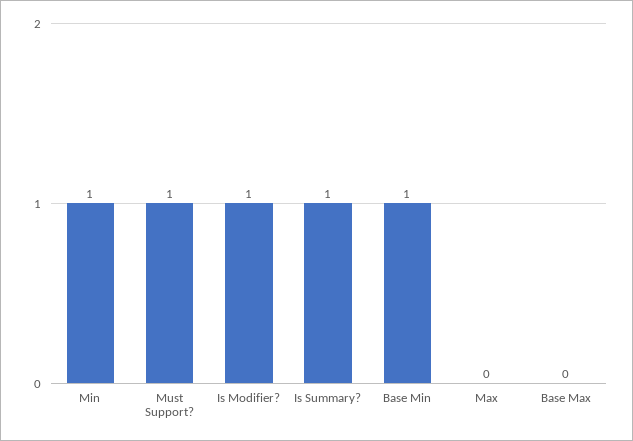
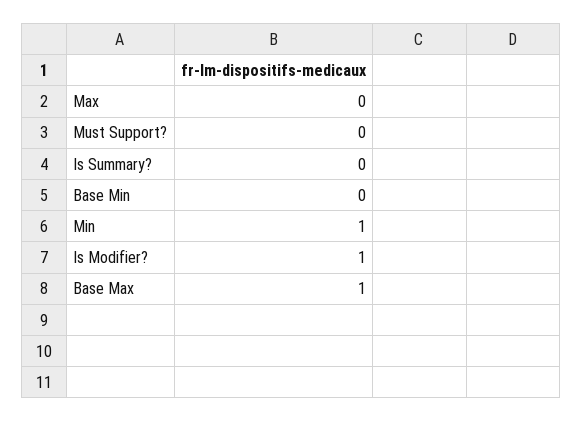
Must Support?: 1 -> 0
Is Summary?: 1 -> 0
Base Min: 1 -> 0
Base Max: 0 -> 1

